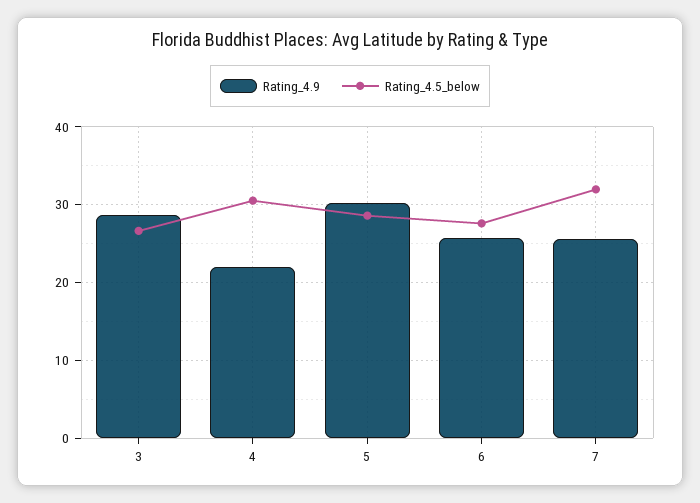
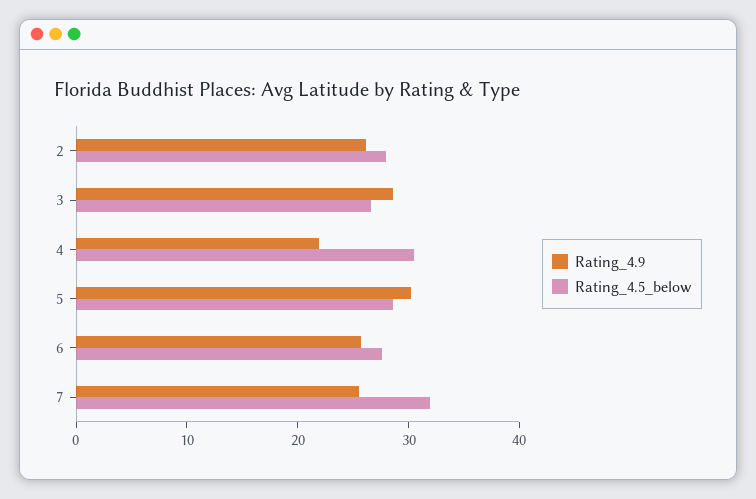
Rating_4.9, 2: none -> 26
Rating_4.5_below, 2: none -> 28

